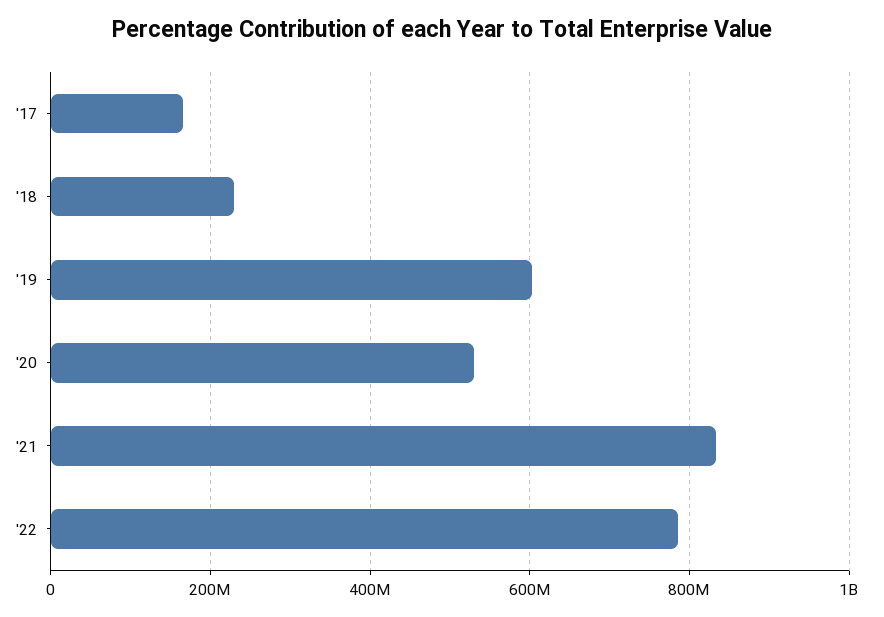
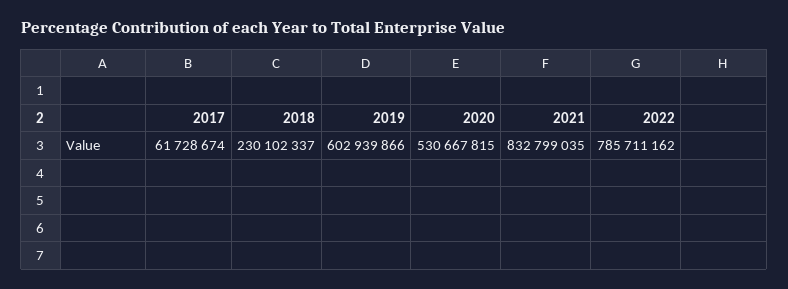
'17: 160000000 -> 61728674

